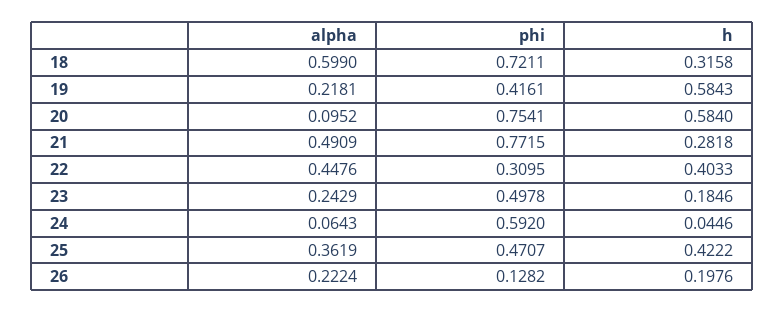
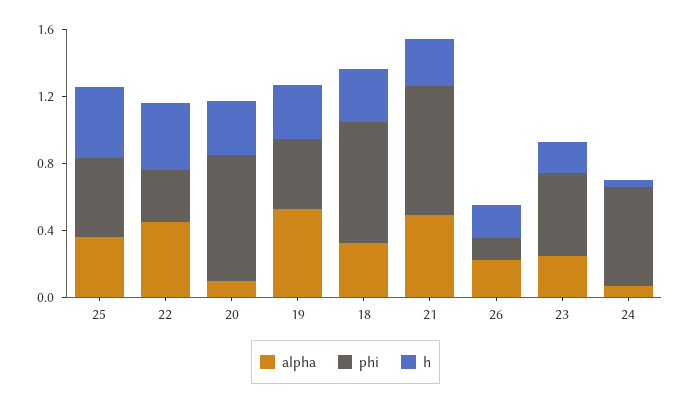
alpha, 18: 0.599 -> 0.3
alpha, 19: 0.2181 -> 0.5
h, 19: 0.5843 -> 0.3
h, 20: 0.584 -> 0.3

